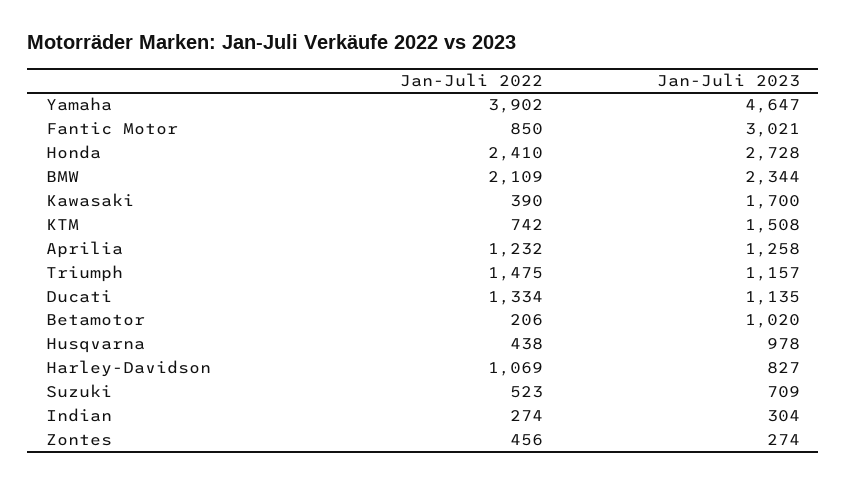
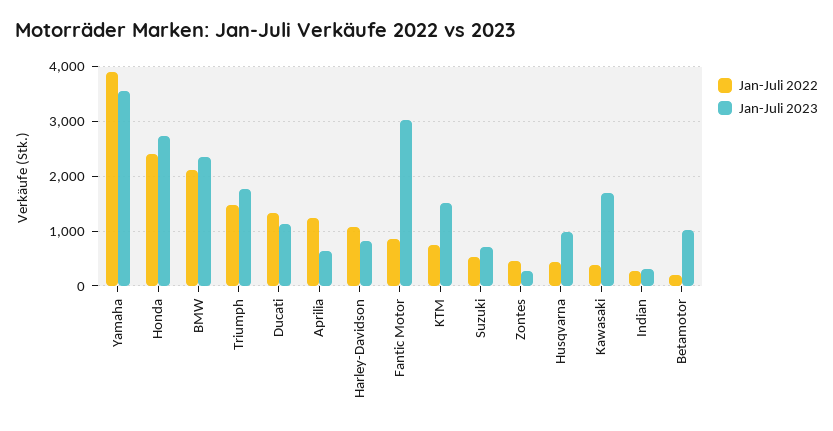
Jan-Juli 2023, Yamaha: 4647 -> 3600
Jan-Juli 2023, Aprilia: 1258 -> 600
Jan-Juli 2023, Triumph: 1157 -> 1800

